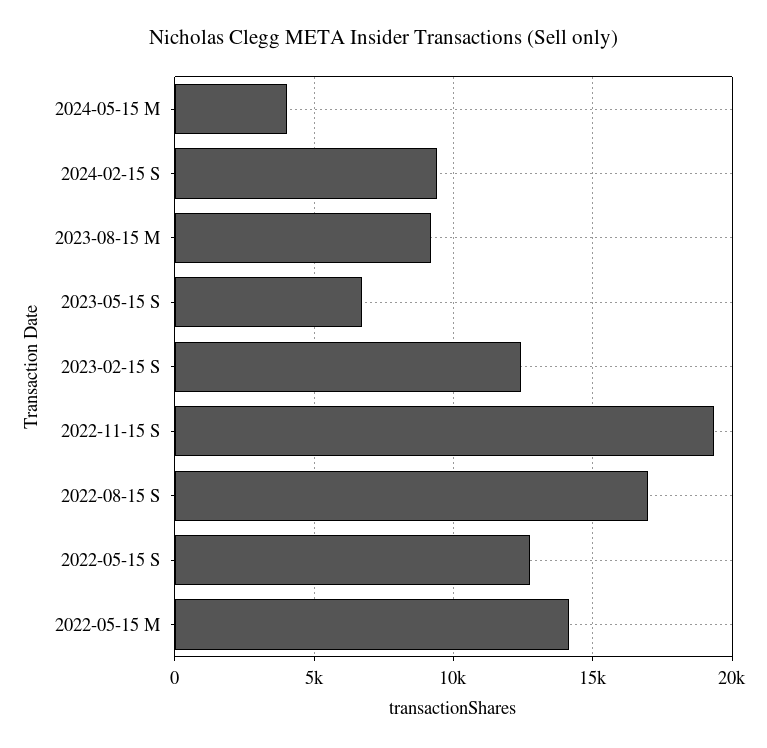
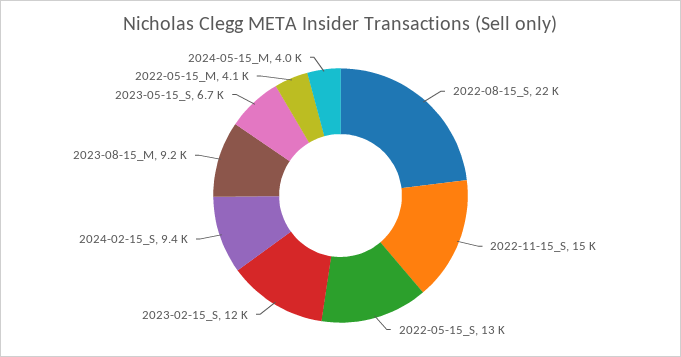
2022-11-15 S: 19500 -> 15000
2022-08-15 S: 17000 -> 22000
2022-05-15 M: 14000 -> 4100

